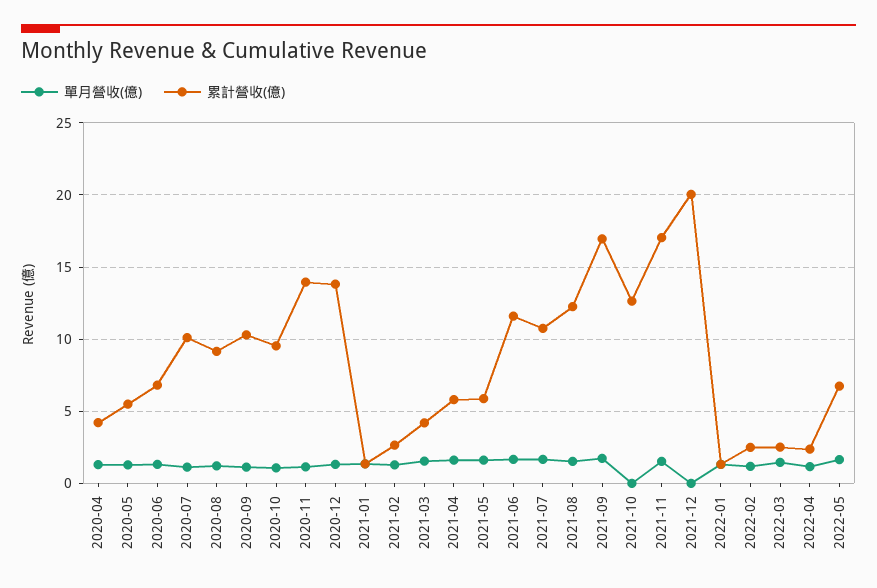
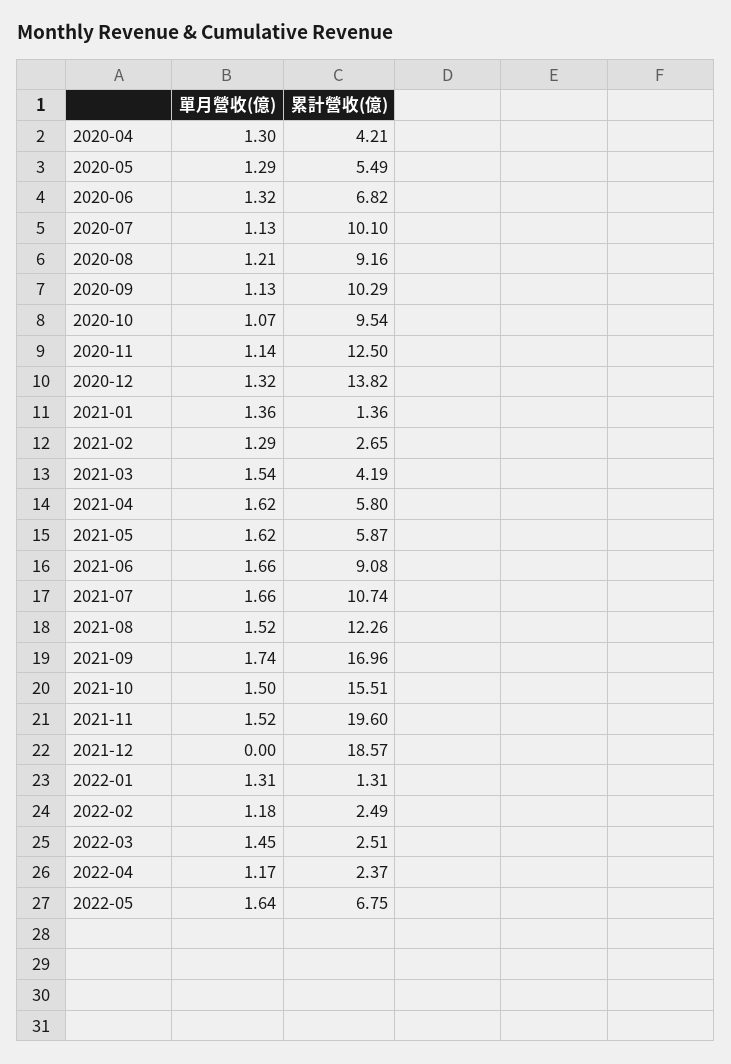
累計營收(億), 2020-11: 14 -> 12.5
累計營收(億), 2021-06: 11.5 -> 9.08
單月營收(億), 2021-10: 0 -> 1.5
累計營收(億), 2021-10: 12.5 -> 15.51
累計營收(億), 2021-11: 17 -> 19.6
累計營收(億), 2021-12: 20 -> 18.57

